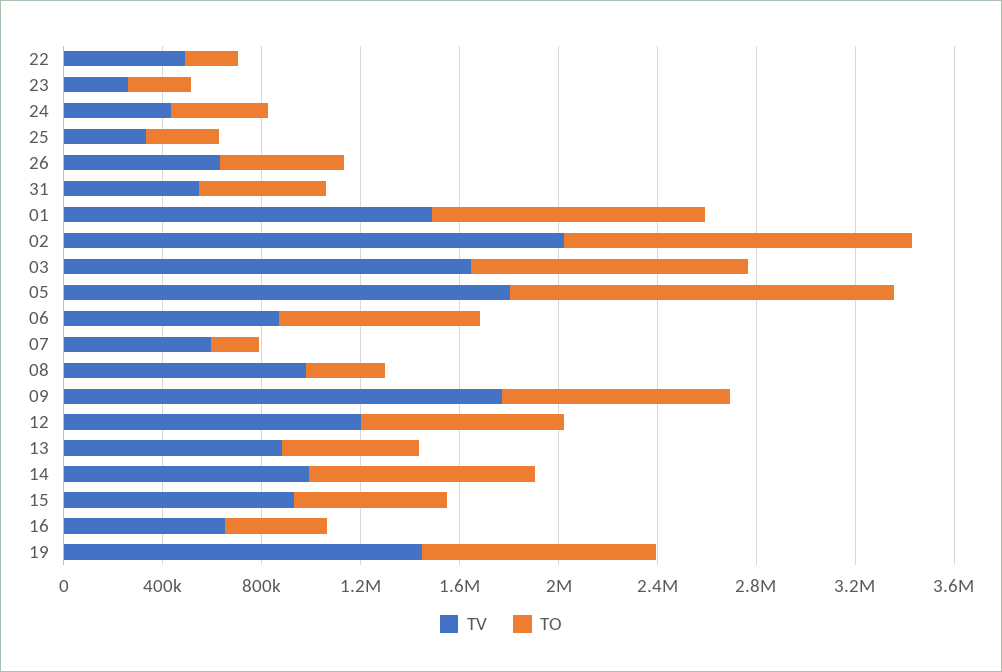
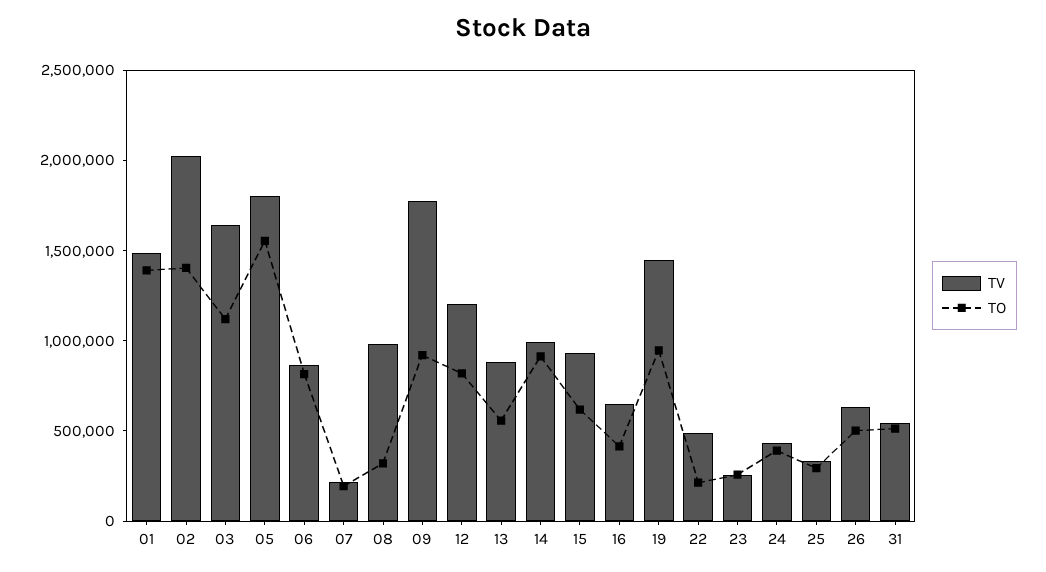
TO, 01: 1100000 -> 1400000
TV, 07: 600000 -> 200000

